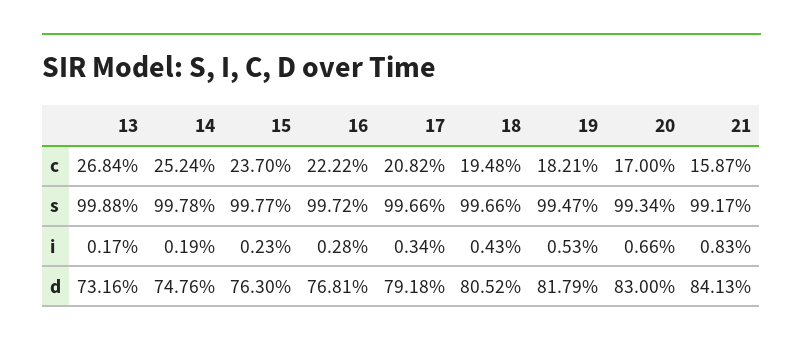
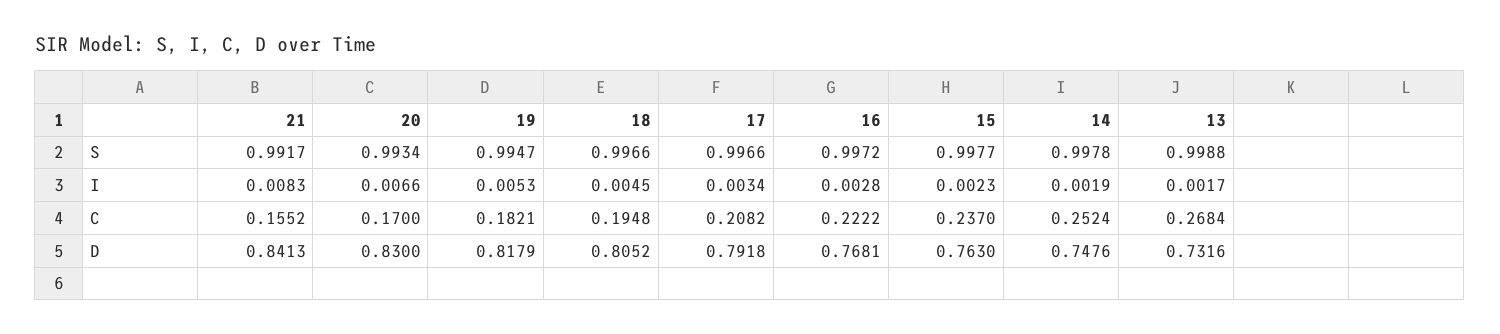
21, c: 0.1587 -> 0.1552
18, i: 0.0043 -> 0.0045

